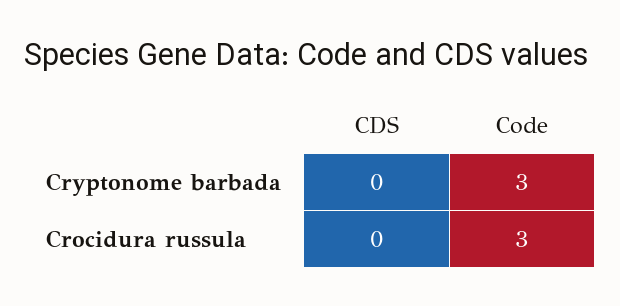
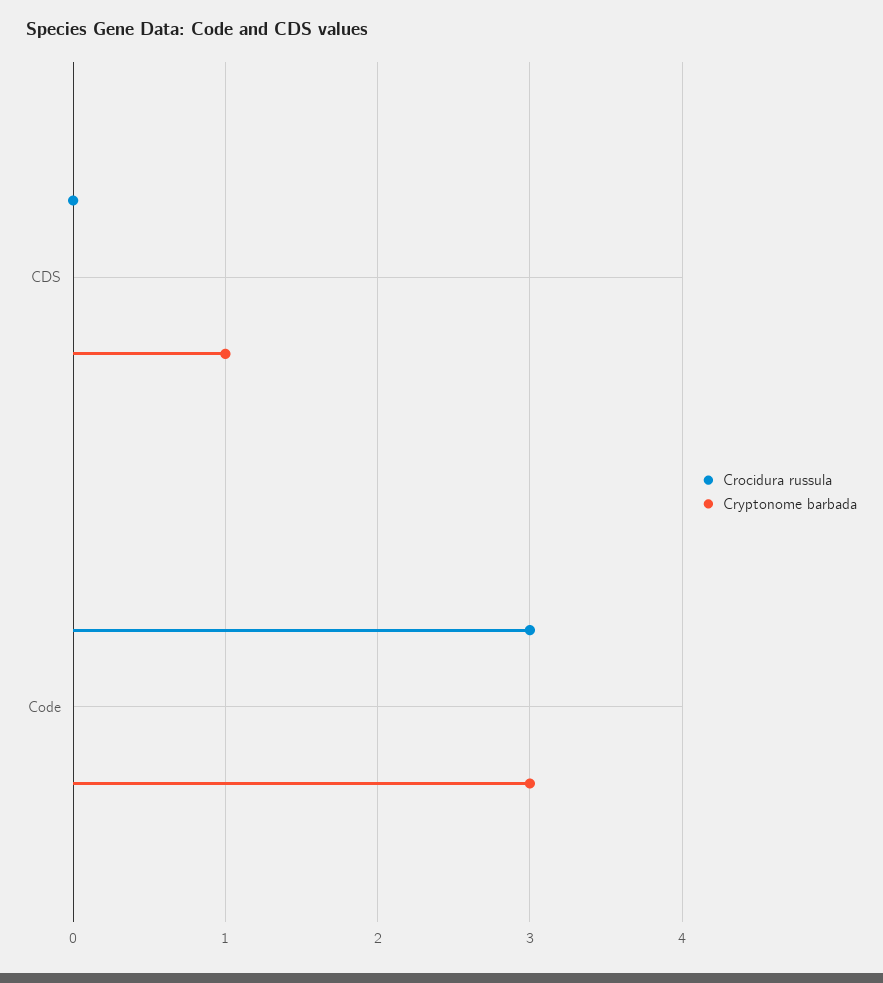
Cryptonome barbada, CDS: 0 -> 1

